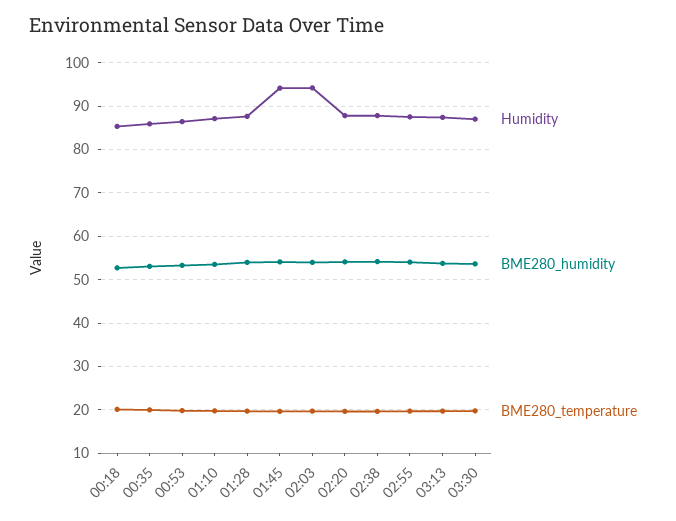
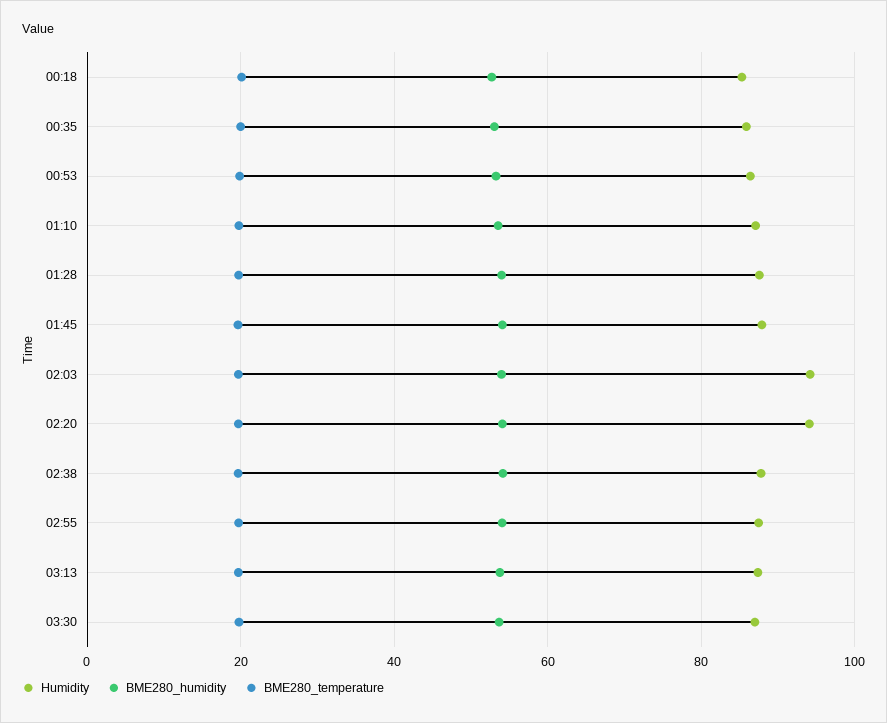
Humidity, 01:45: 94 -> 88
Humidity, 02:20: 88 -> 94

